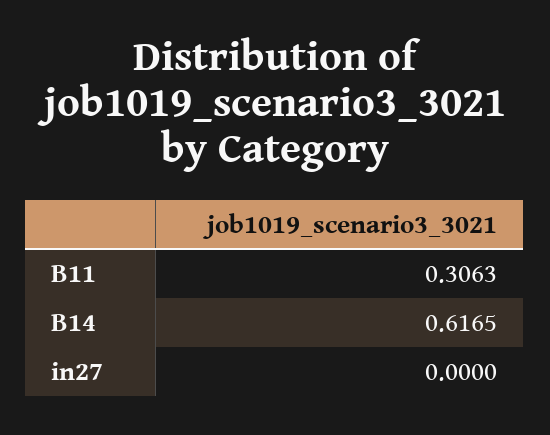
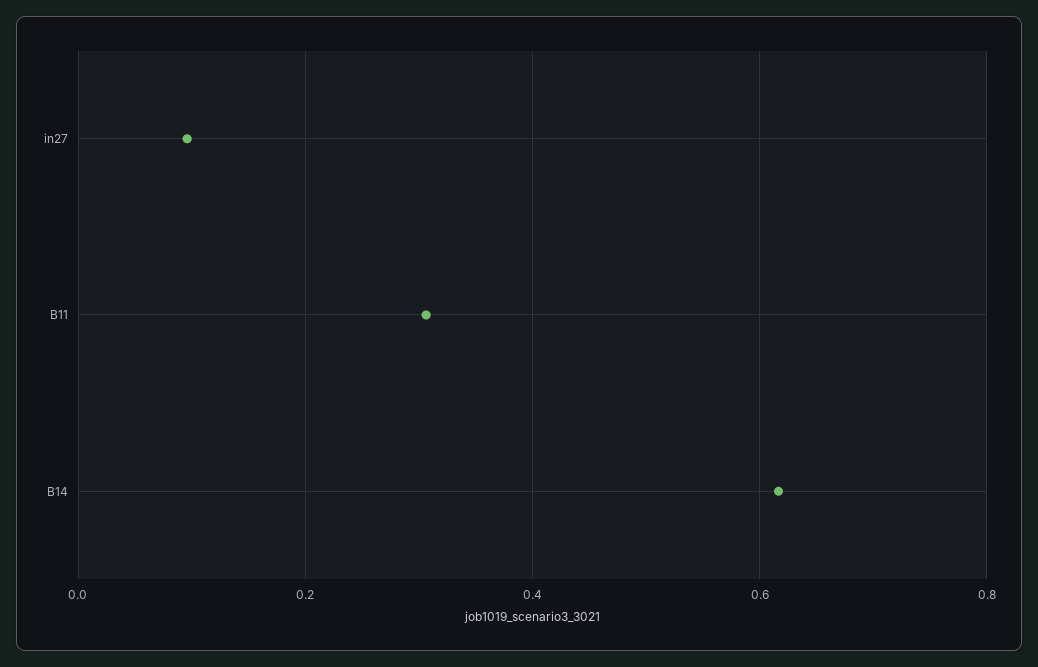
in27: 0 -> 0.1

